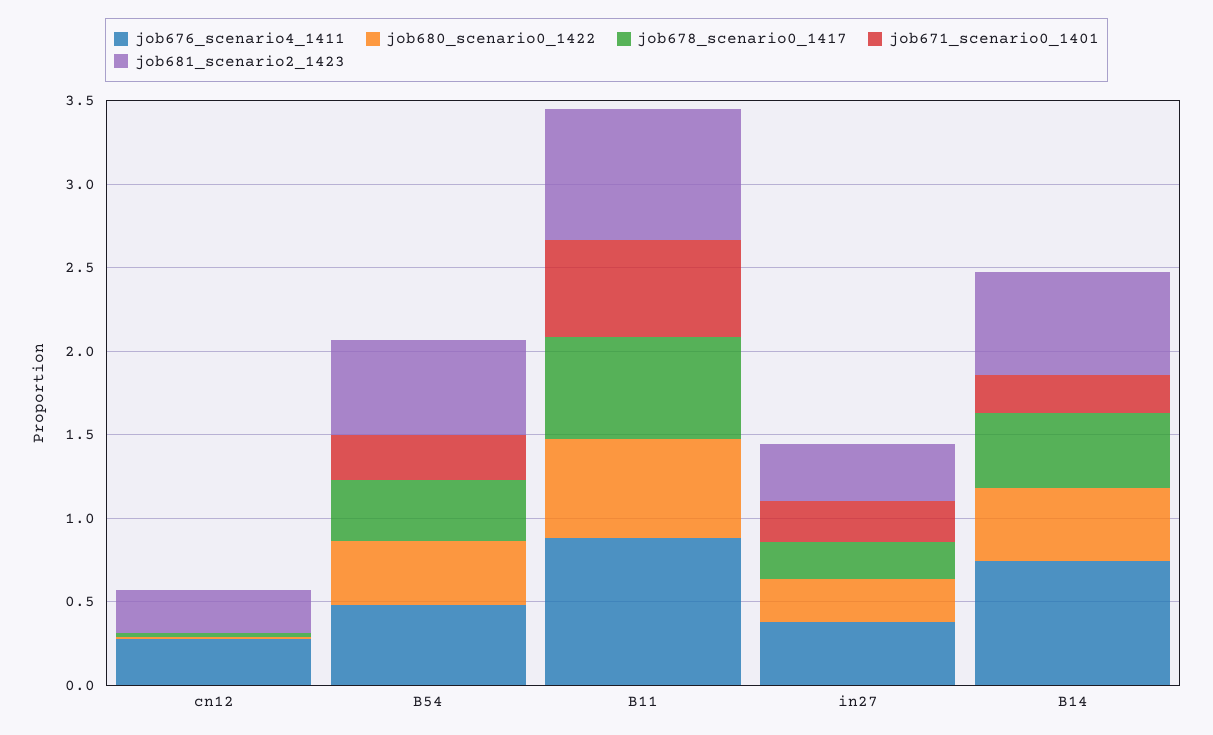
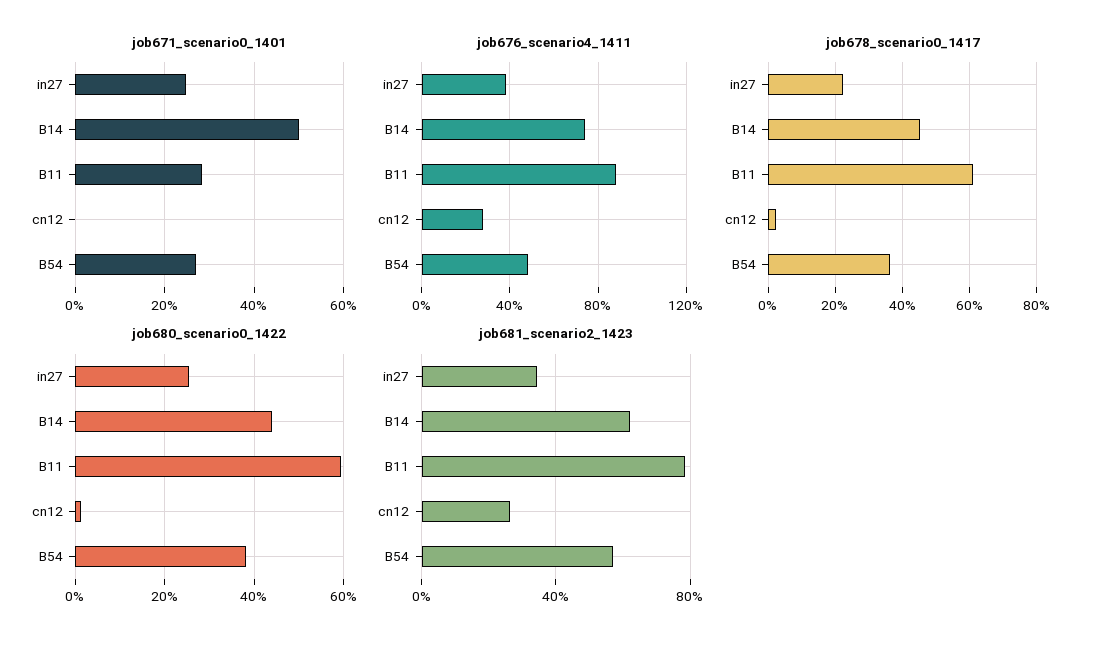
job671_scenario0_1401, B11: 0.6 -> 0.28
job671_scenario0_1401, B14: 0.2 -> 0.5

